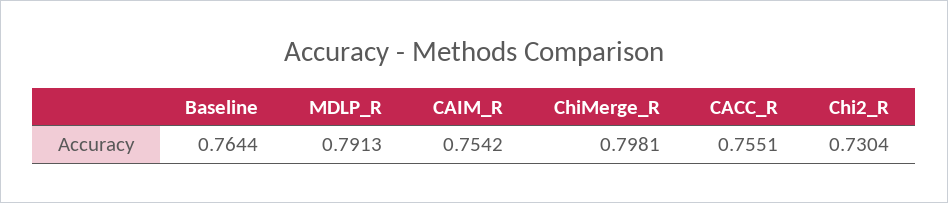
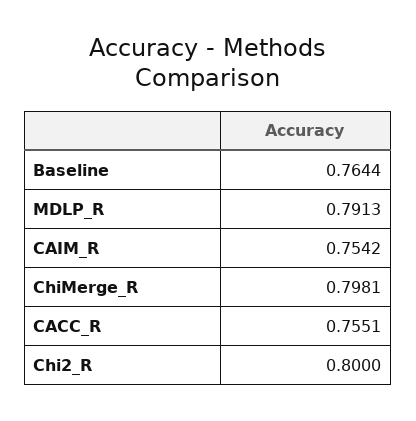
Chi2_R: 0.7304 -> 0.8

